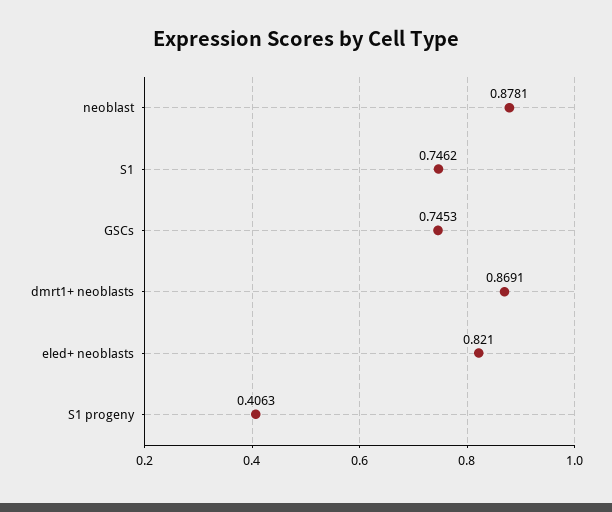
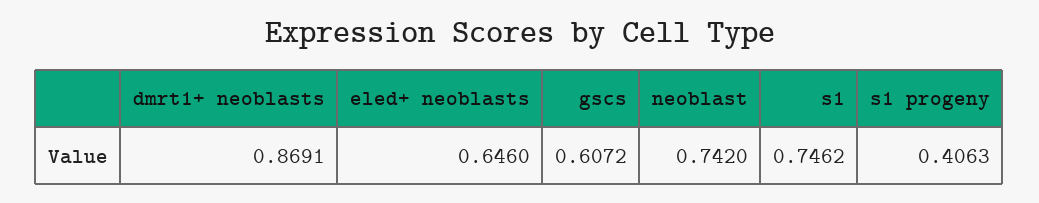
neoblast: 0.8781 -> 0.742
GSCs: 0.7453 -> 0.6072
eled+ neoblasts: 0.821 -> 0.646

